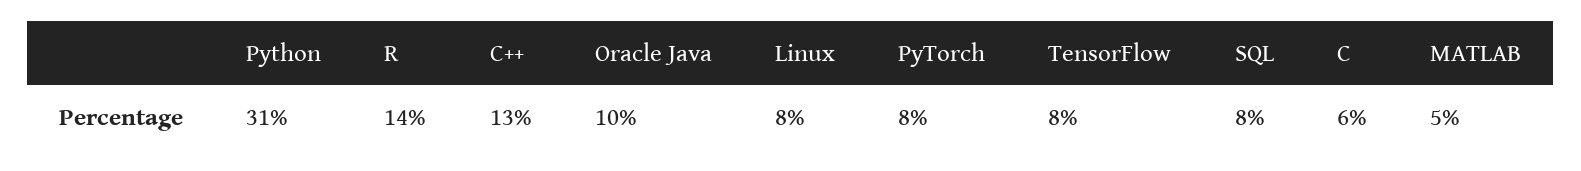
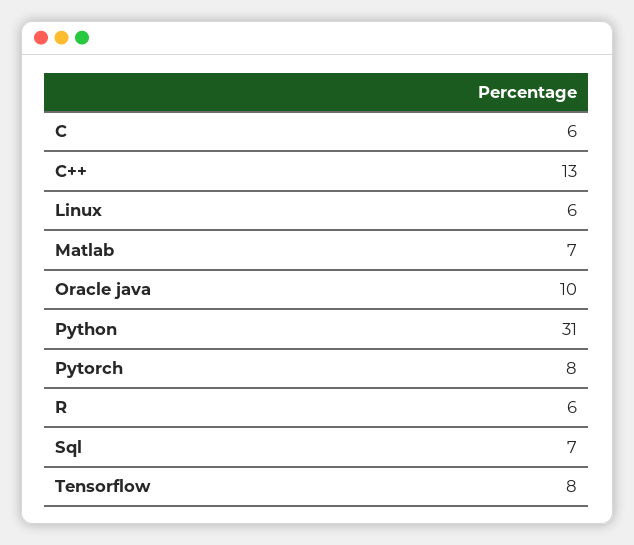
R: 14 -> 6
Linux: 8 -> 6
SQL: 8 -> 7
MATLAB: 5 -> 7

